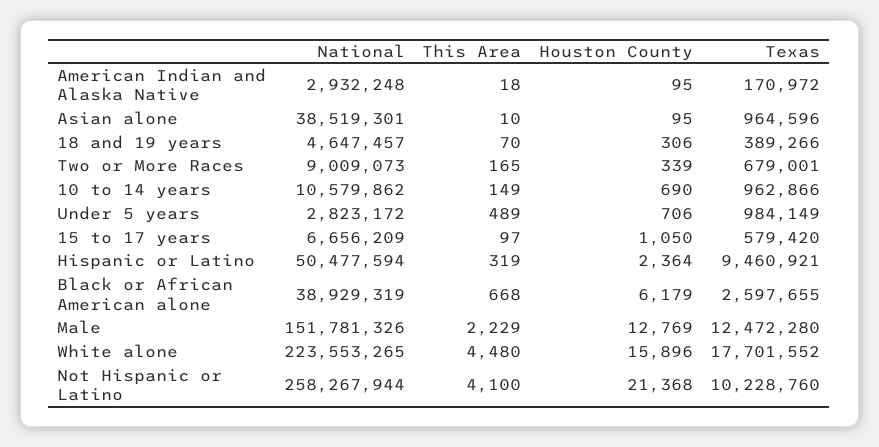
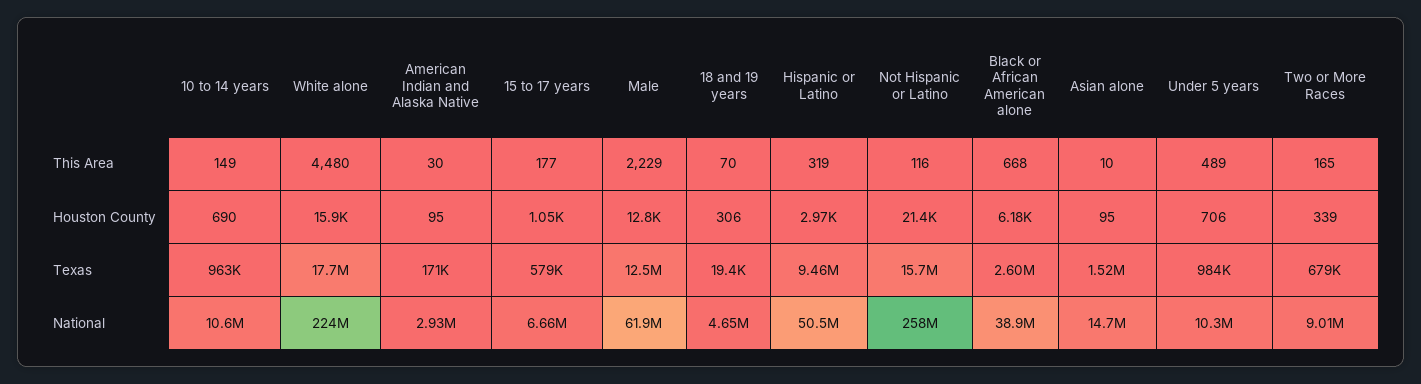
This Area, American Indian and Alaska Native: 18 -> 30
National, Asian alone: 38519301 -> 14700000
Texas, Asian alone: 964596 -> 1520000
Texas, 18 and 19 years: 389266 -> 19400
National, Under 5 years: 2823172 -> 10300000
This Area, 15 to 17 years: 97 -> 177
Houston County, Hispanic or Latino: 2364 -> 2970
National, Male: 151781326 -> 61900000
This Area, Not Hispanic or Latino: 4100 -> 116
Texas, Not Hispanic or Latino: 10228760 -> 15700000

